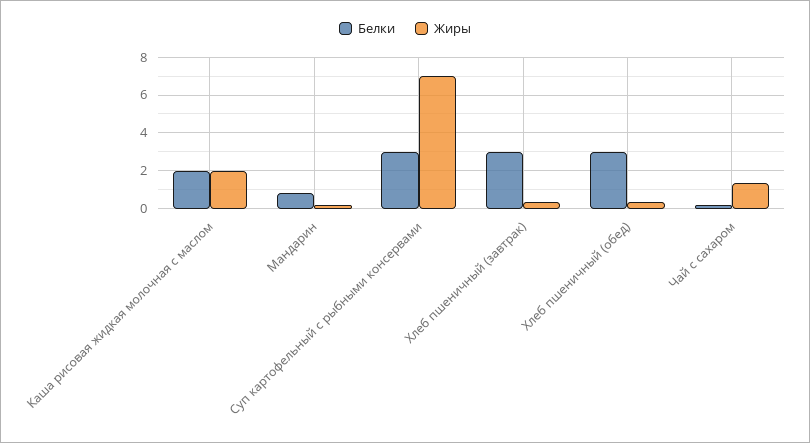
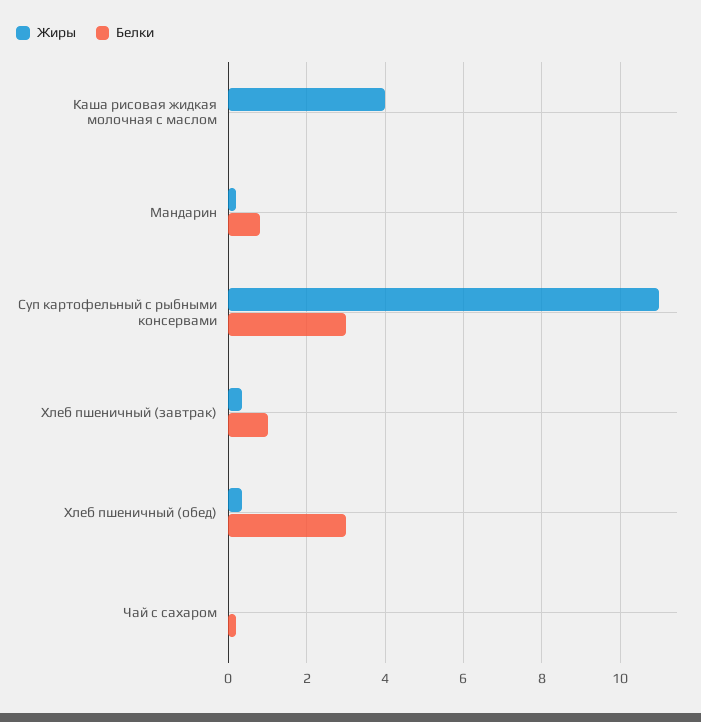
Белки, Каша рисовая жидкая молочная с маслом: 2 -> 0
Жиры, Каша рисовая жидкая молочная с маслом: 2 -> 4
Жиры, Суп картофельный с рыбными консервами: 7 -> 11
Белки, Хлеб пшеничный (завтрак): 3 -> 1
Жиры, Чай с сахаром: 1.5 -> 0

